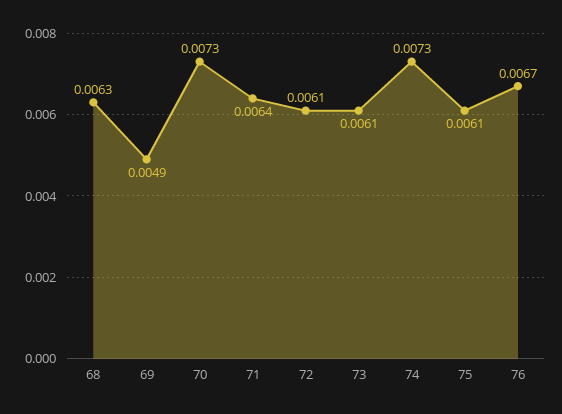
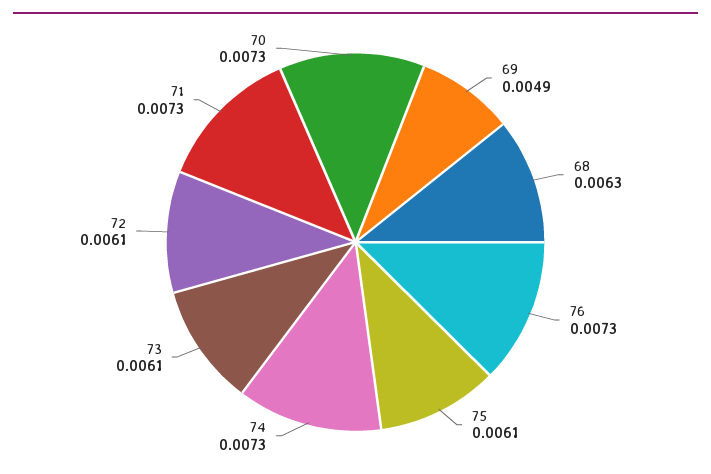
71: 0.0064 -> 0.0073
76: 0.0067 -> 0.0073

